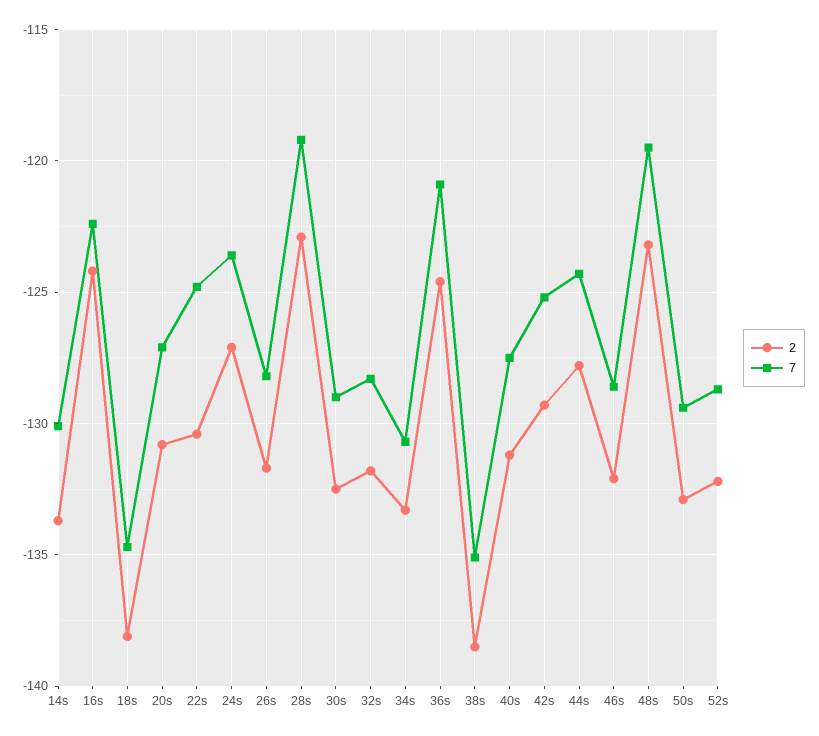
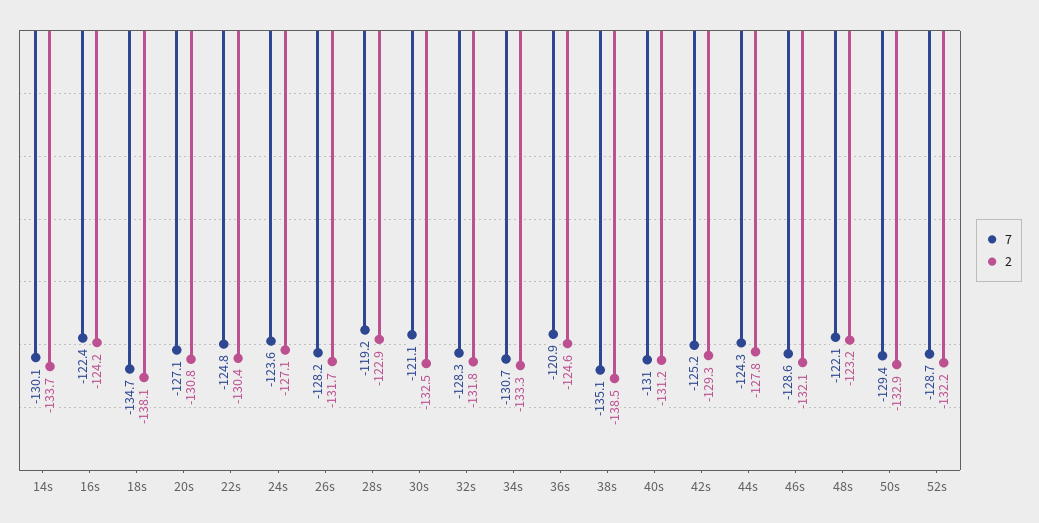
7, 30s: -129 -> -121.1
7, 40s: -127.5 -> -131
7, 48s: -119.5 -> -122.1

